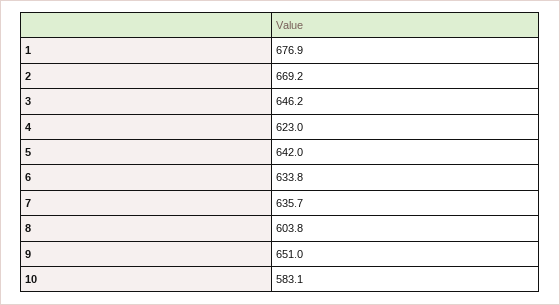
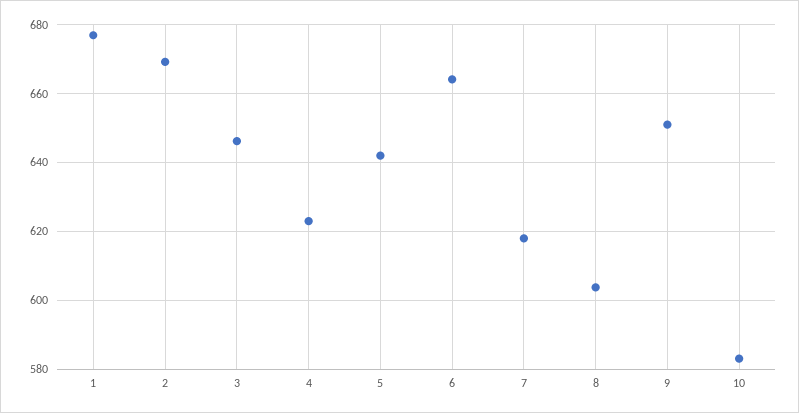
6: 633.8 -> 664
7: 635.7 -> 618

